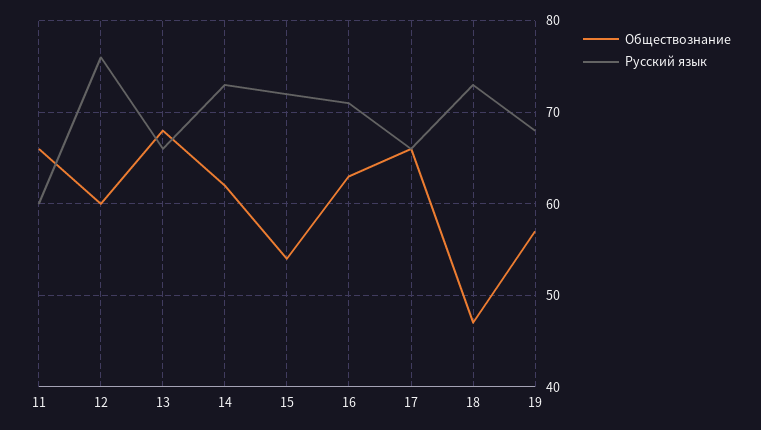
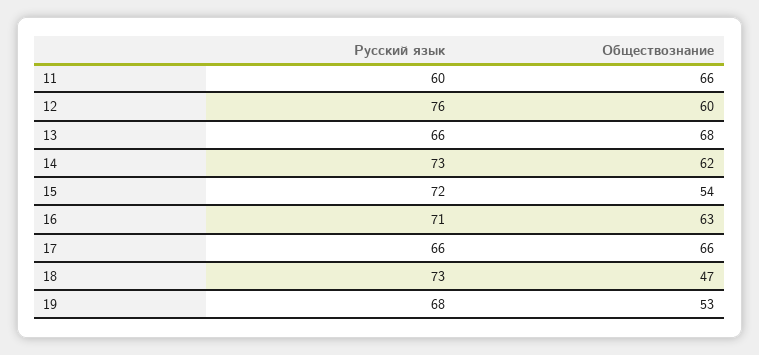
Обществознание, 19: 57 -> 53

